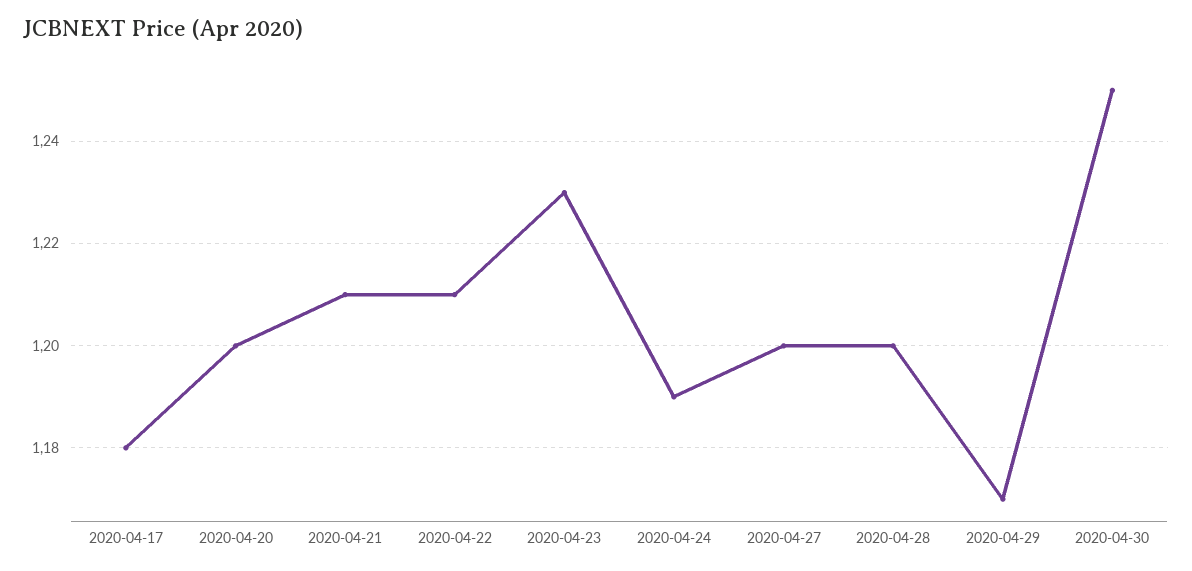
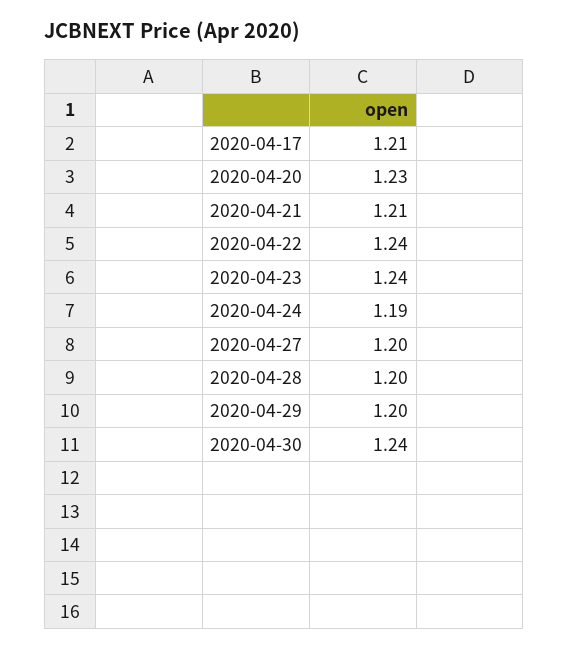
2020-04-17: 1.18 -> 1.21
2020-04-20: 1.2 -> 1.23
2020-04-22: 1.21 -> 1.24
2020-04-23: 1.23 -> 1.24
2020-04-29: 1.17 -> 1.2
2020-04-30: 1.25 -> 1.24

